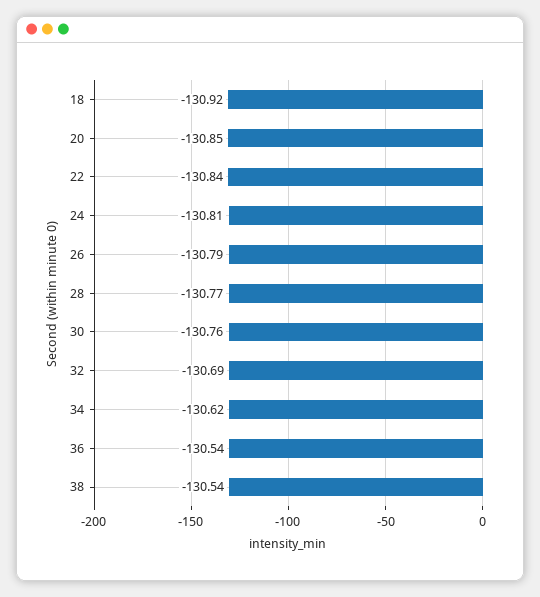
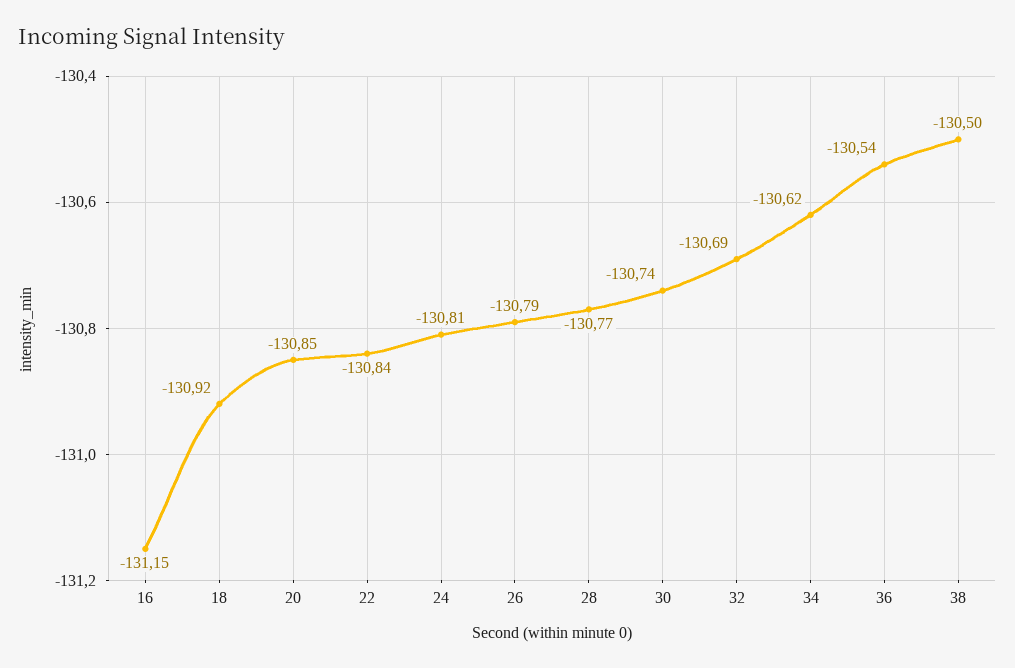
30: -130.76 -> -130.74
38: -130.54 -> -130.5
16: none -> -131.15

